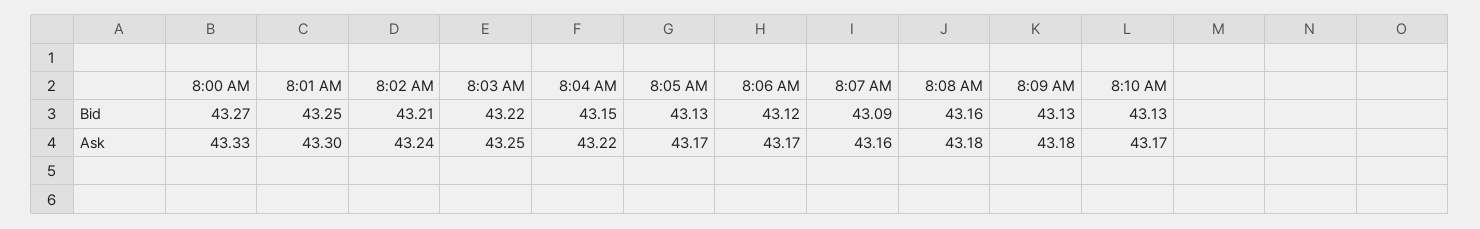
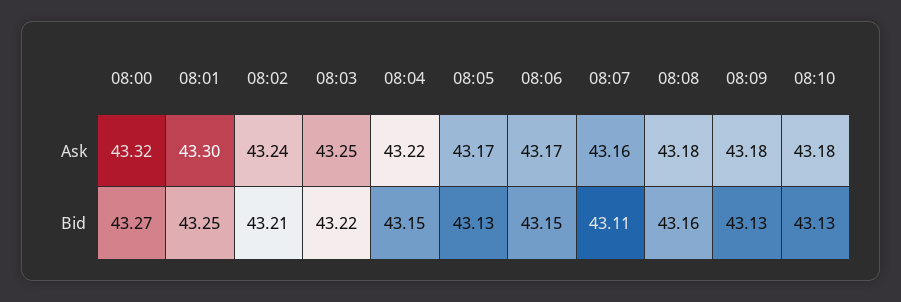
8:06 AM, Bid: 43.12 -> 43.15
8:07 AM, Bid: 43.09 -> 43.11
8:00 AM, Ask: 43.33 -> 43.32
8:10 AM, Ask: 43.17 -> 43.18

